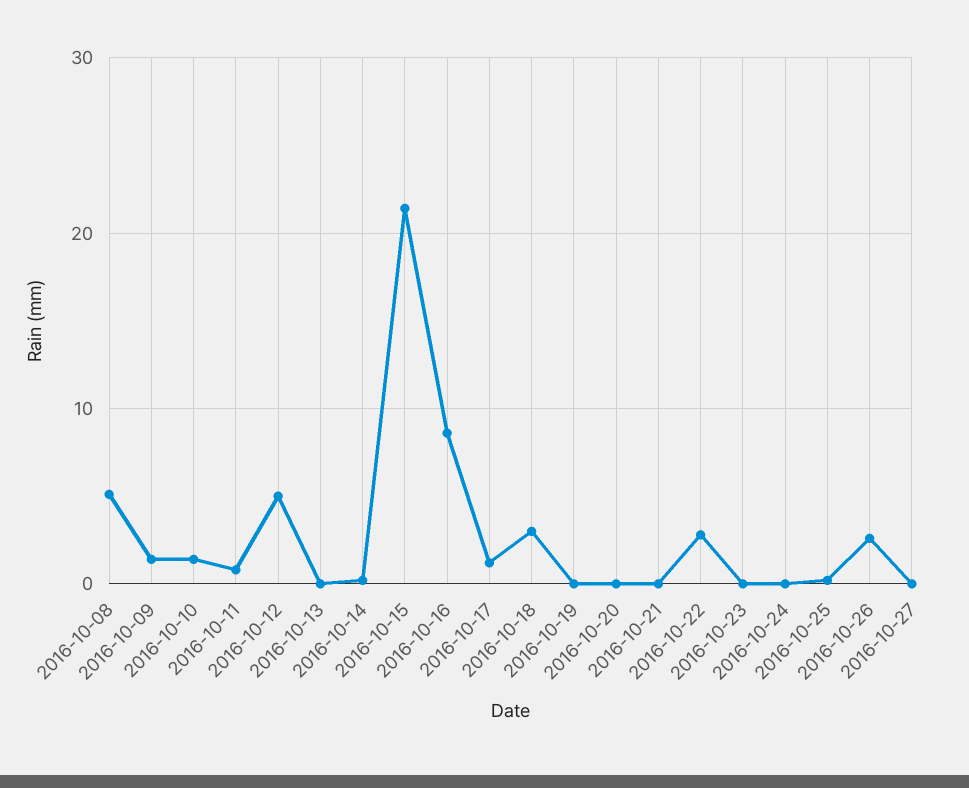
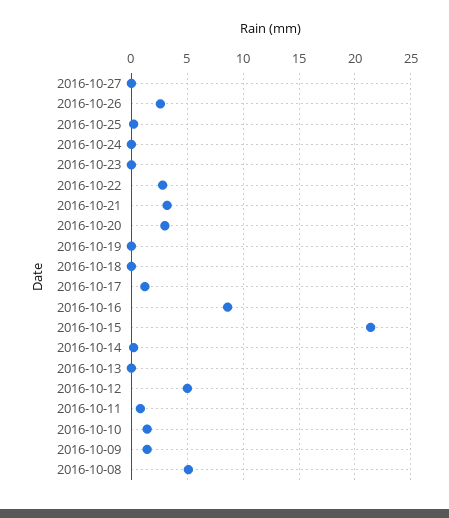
2016-10-18: 3 -> 0
2016-10-20: 0 -> 3
2016-10-21: 0 -> 3

